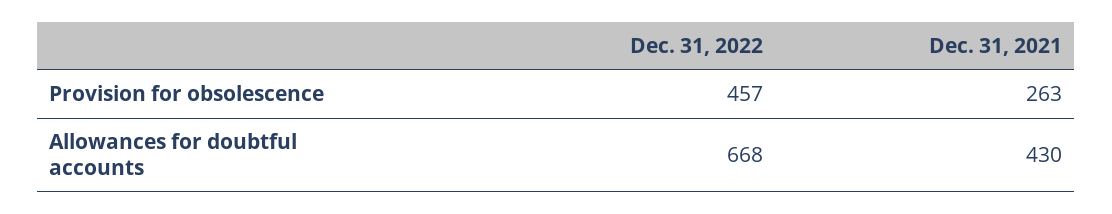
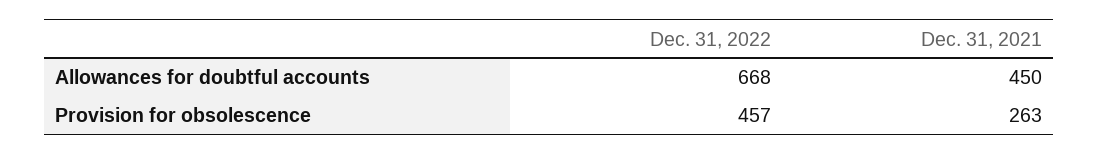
Dec. 31, 2021, Allowances for doubtful accounts: 430 -> 450

